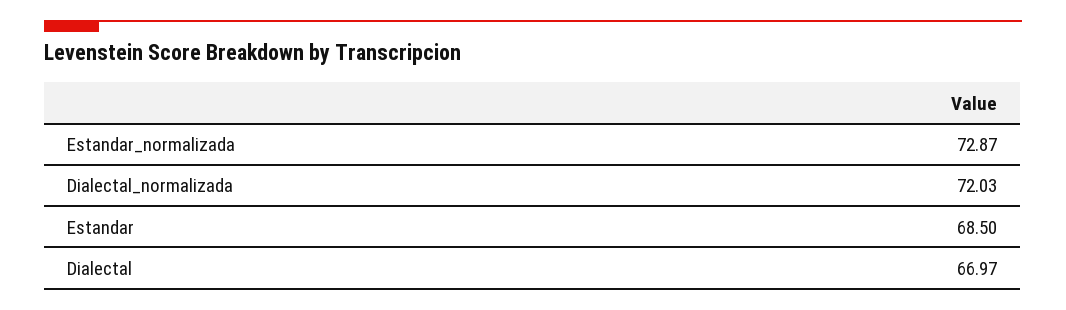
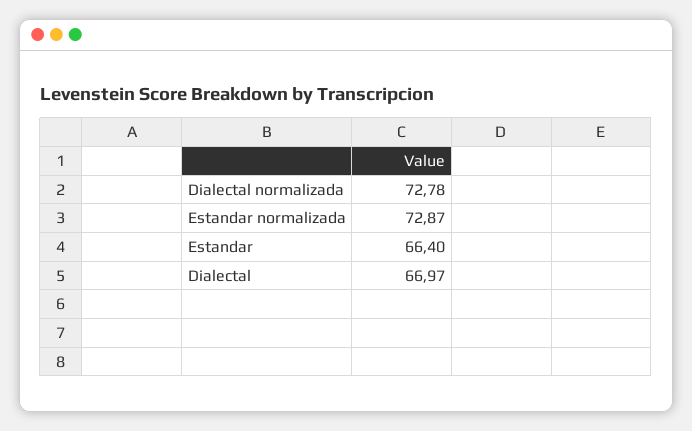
Dialectal_normalizada: 72.03 -> 72.78
Estandar: 68.5 -> 66.4

